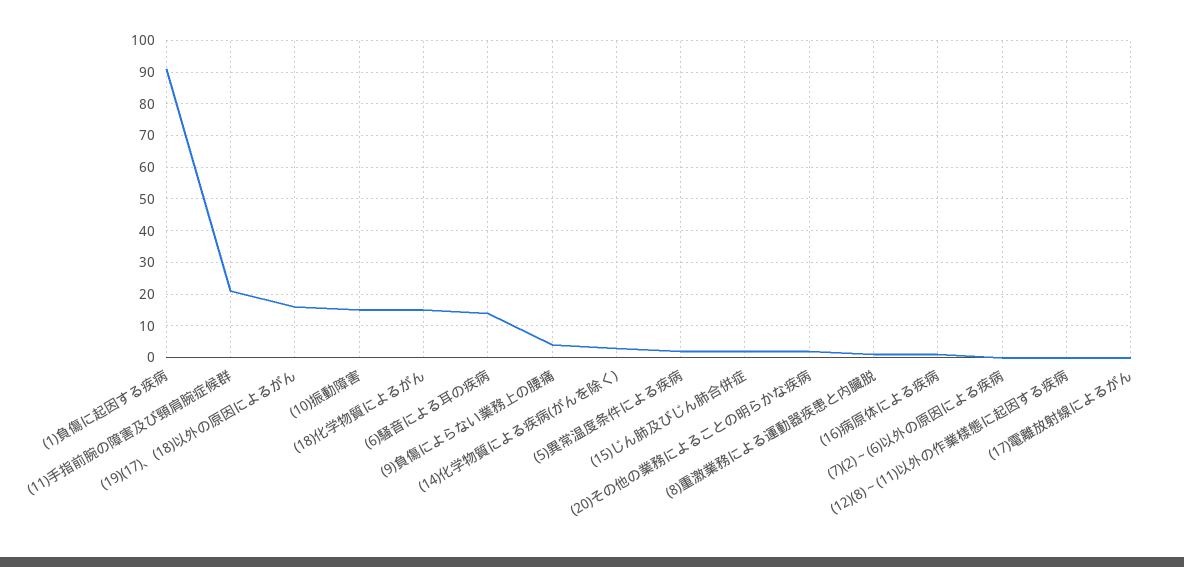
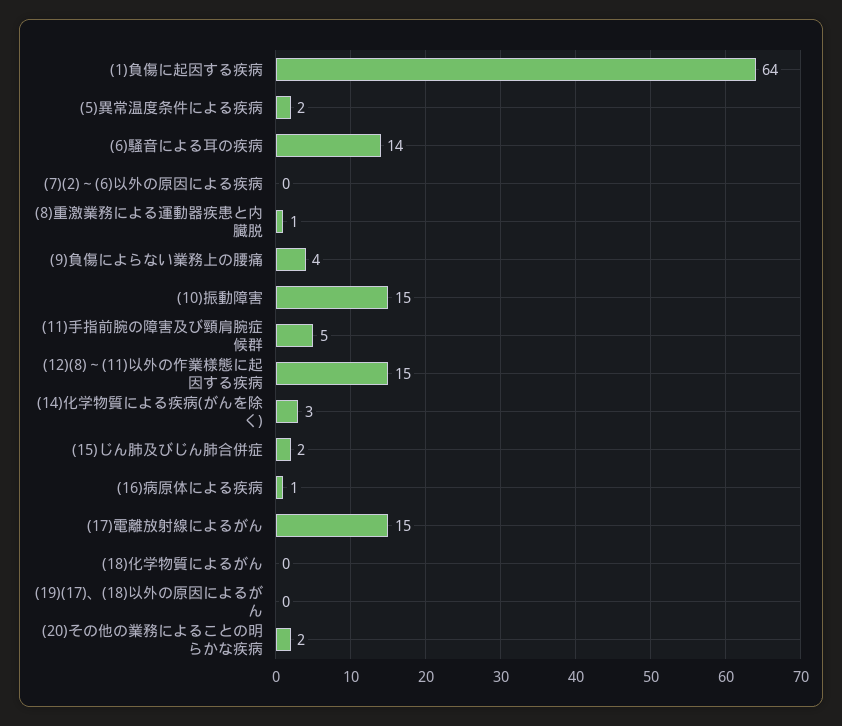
(1)負傷に起因する疾病: 90 -> 64
(11)手指前腕の障害及び頸肩腕症候群: 20 -> 5
(19)(17)、(18)以外の原因によるがん: 15 -> 0
(18)化学物質によるがん: 15 -> 0
(12)(8)～(11)以外の作業様態に起因する疾病: 0 -> 15
(17)電離放射線によるがん: 0 -> 15

